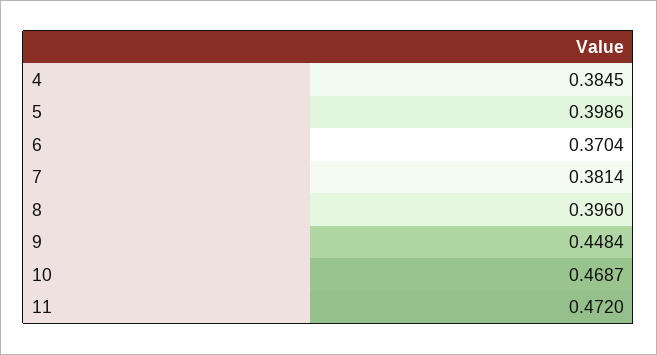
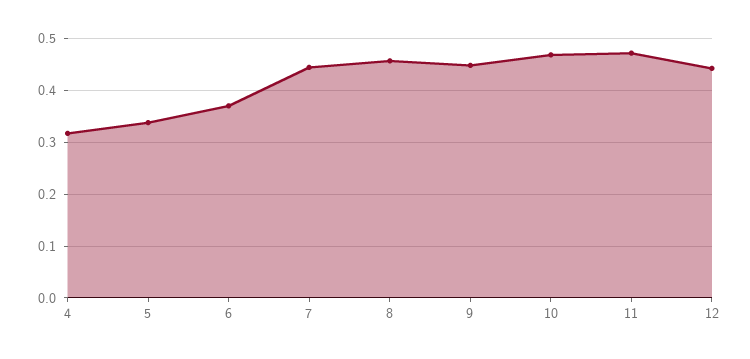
4: 0.3845 -> 0.32
5: 0.3986 -> 0.34
7: 0.3814 -> 0.44
8: 0.396 -> 0.46
12: none -> 0.44

